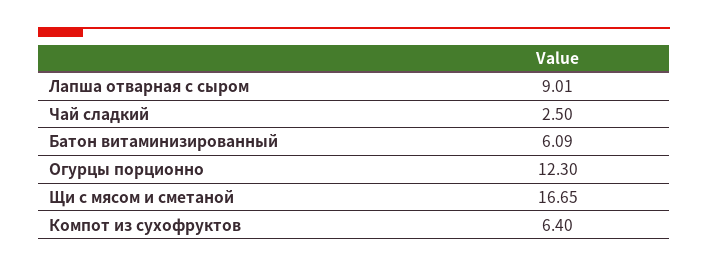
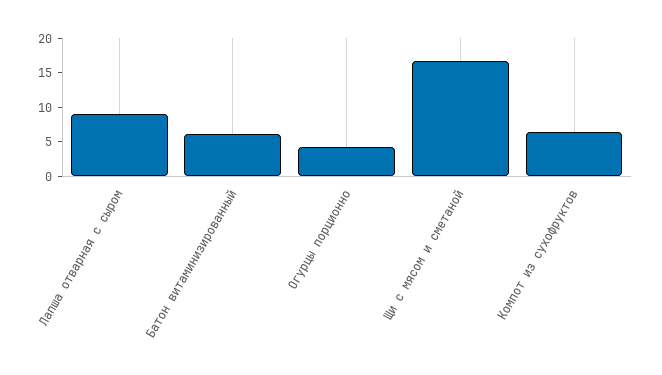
Чай сладкий: 2.5 -> none
Огурцы порционно: 12.3 -> 5

